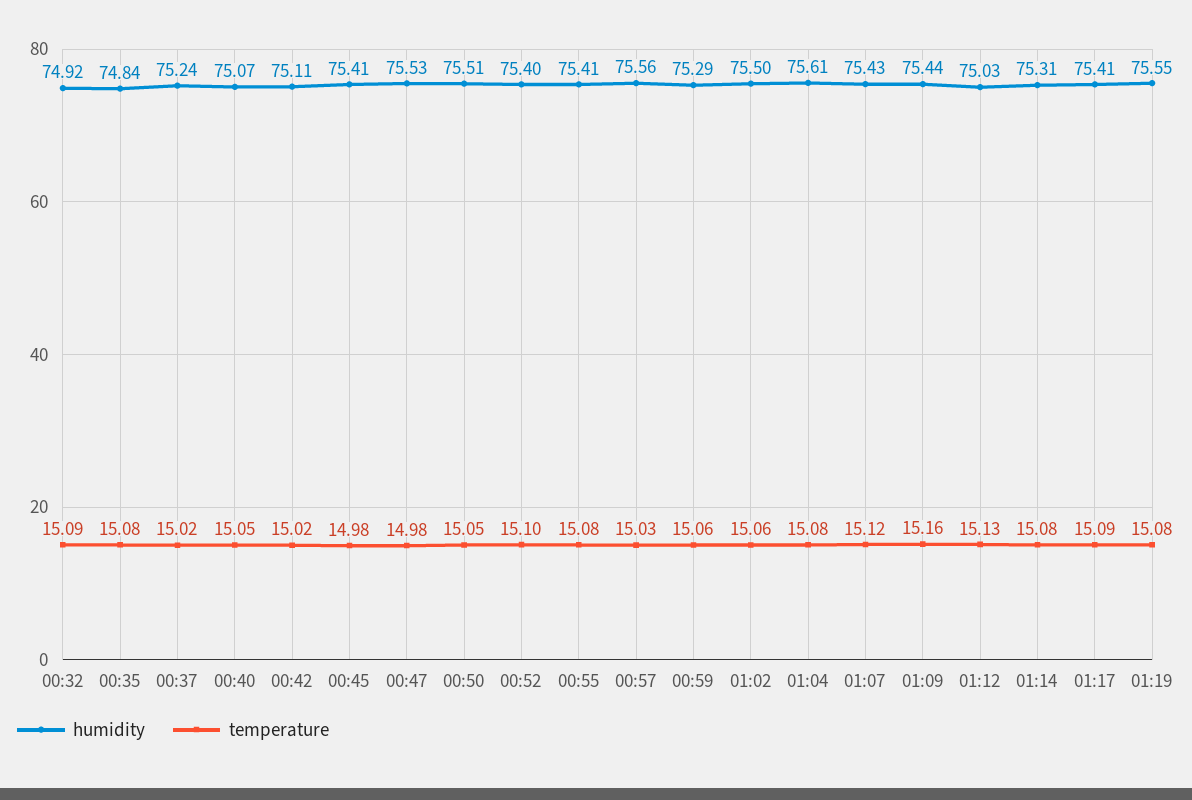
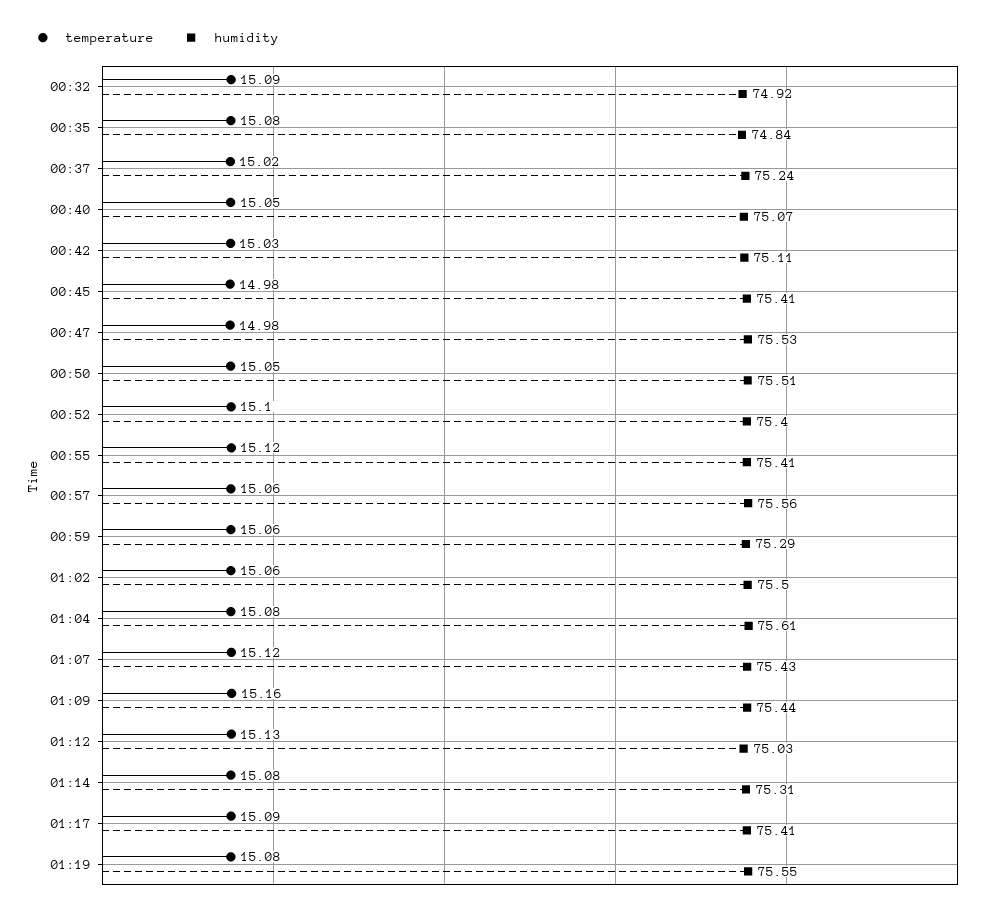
temperature, 00:42: 15.02 -> 15.03
temperature, 00:55: 15.08 -> 15.12
temperature, 00:57: 15.03 -> 15.06

